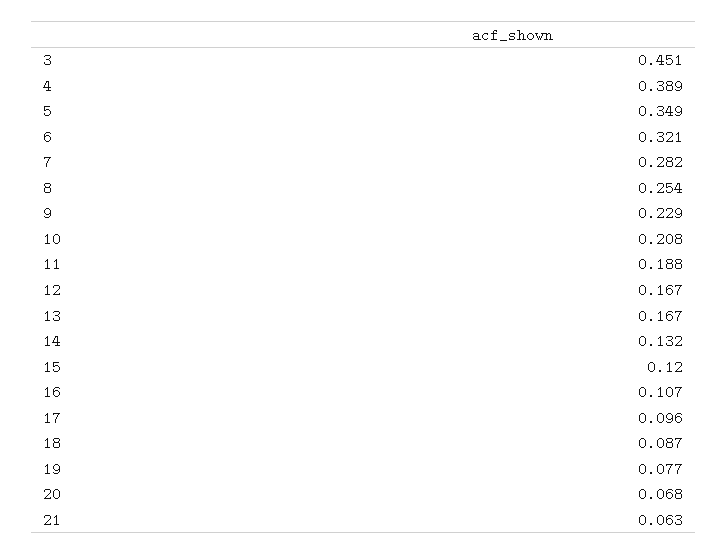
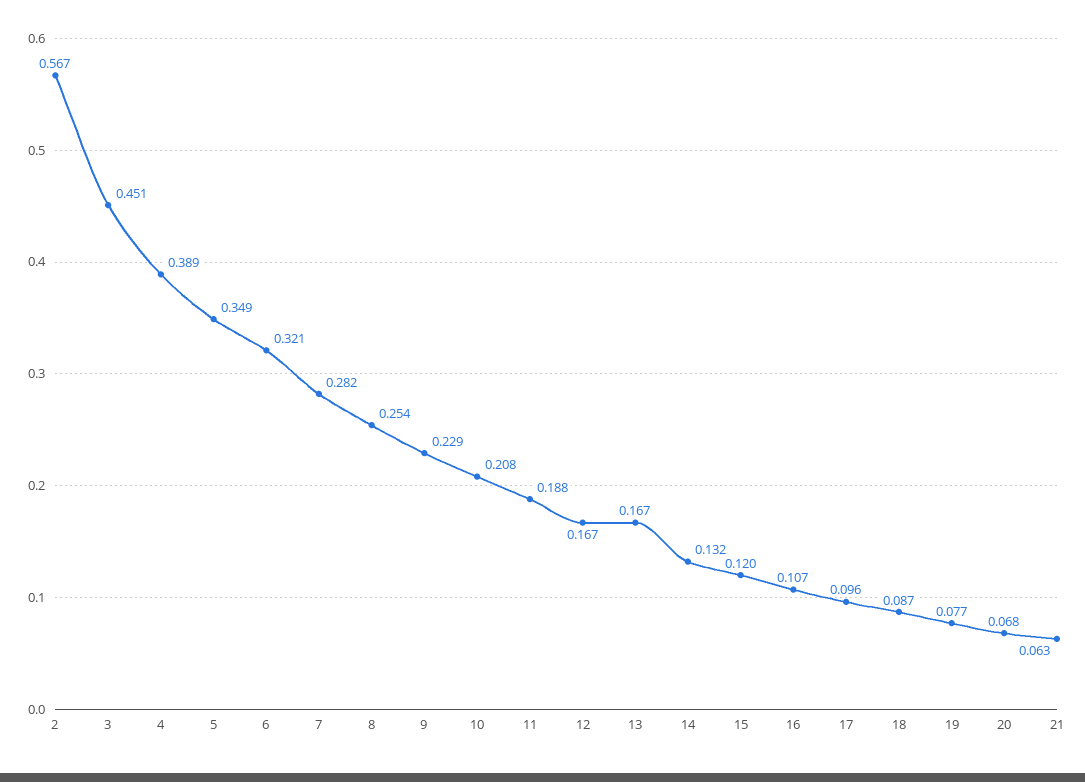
2: none -> 0.567

